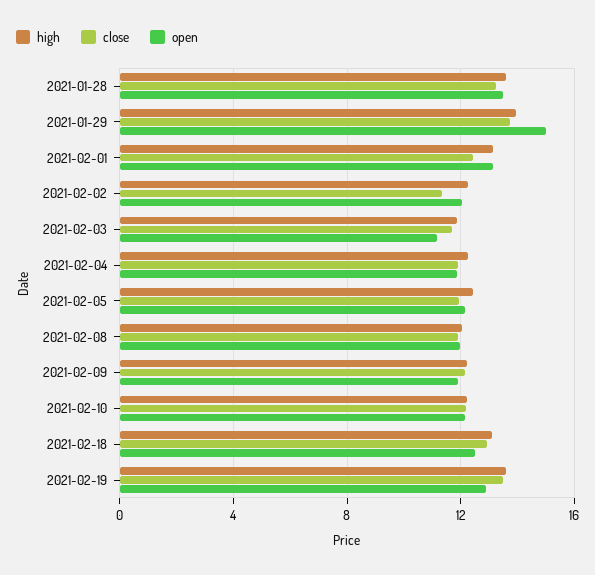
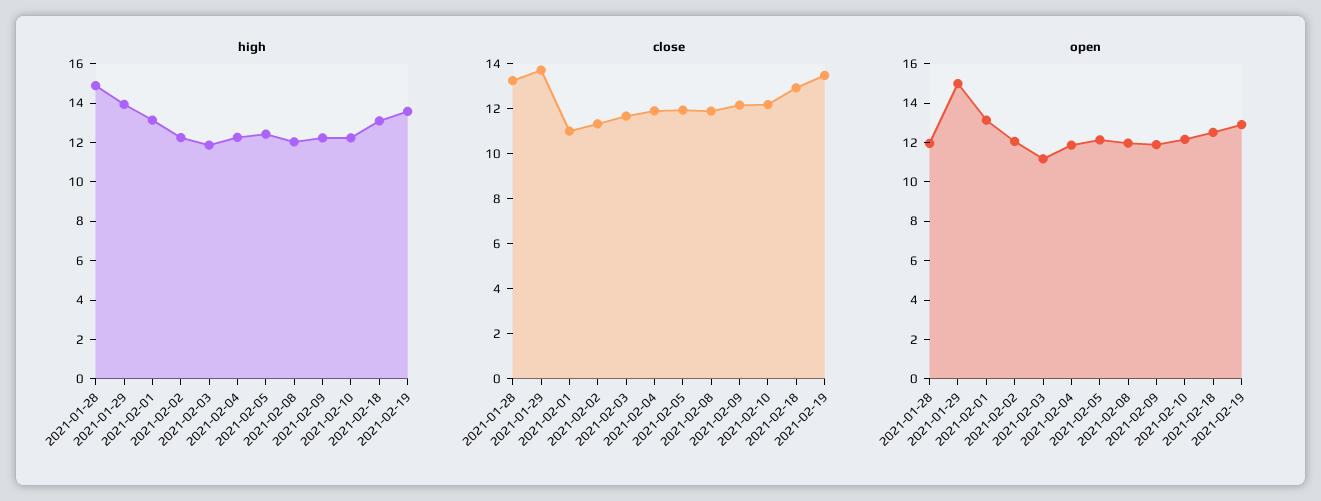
high, 2021-01-28: 13.5 -> 15
open, 2021-01-28: 13.5 -> 12
close, 2021-02-01: 12.5 -> 11

